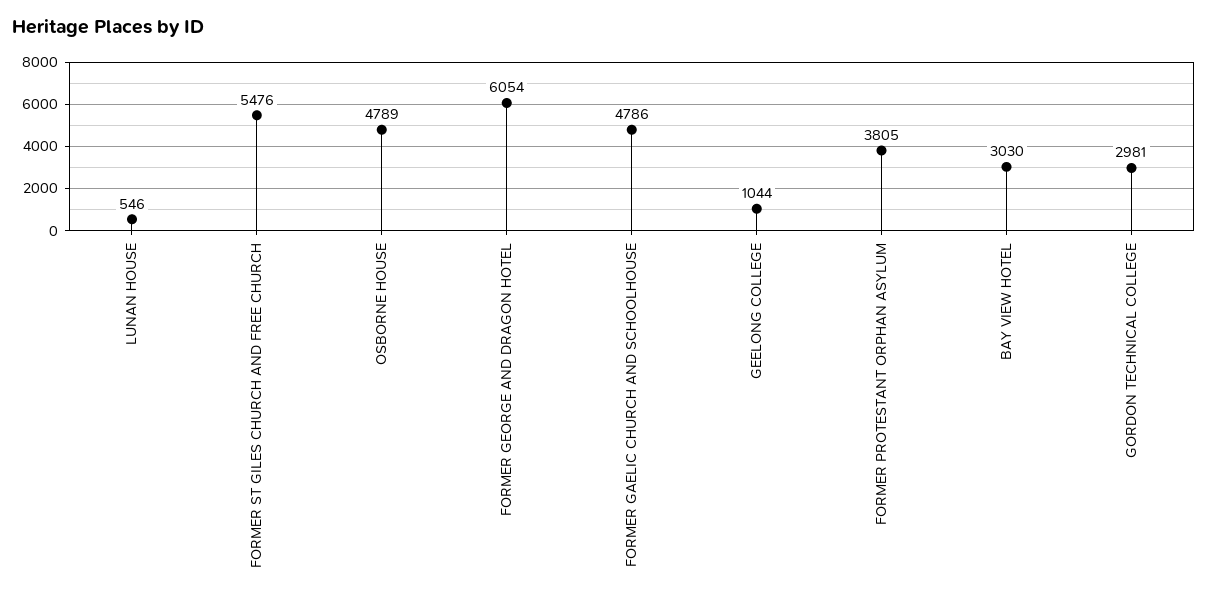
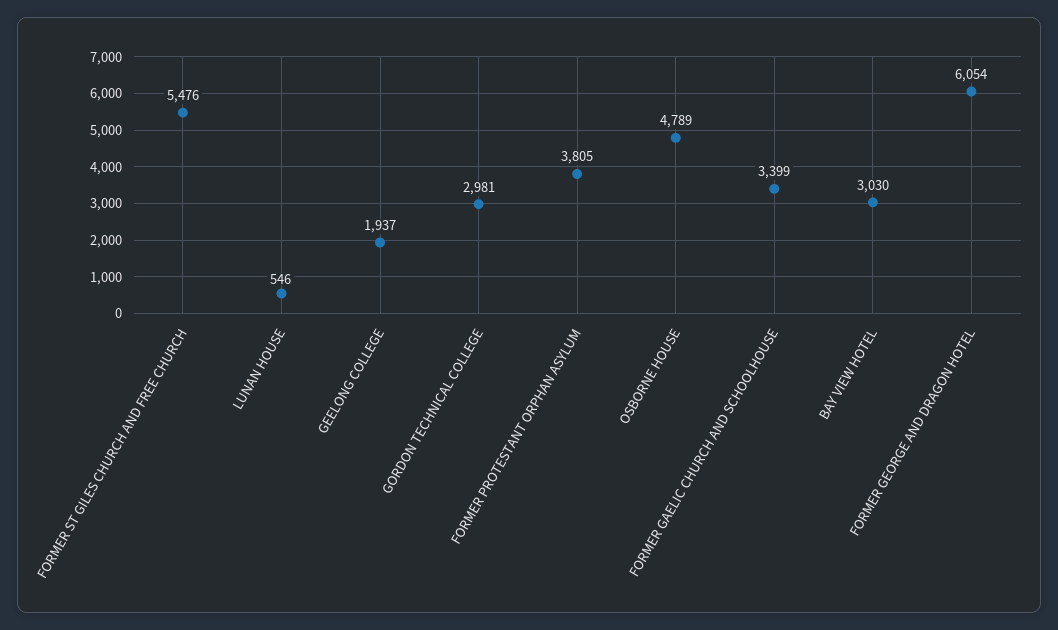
FORMER GAELIC CHURCH AND SCHOOLHOUSE: 4786 -> 3399
GEELONG COLLEGE: 1044 -> 1937

